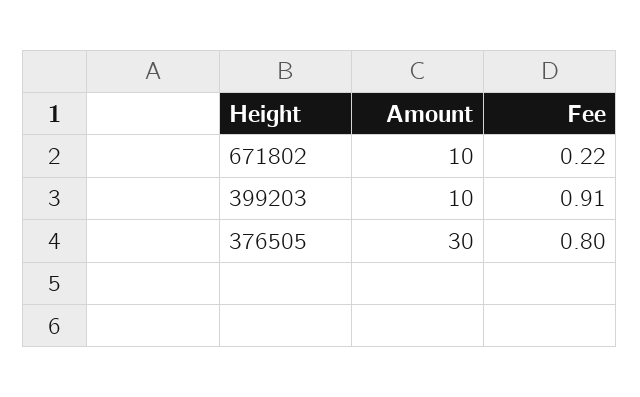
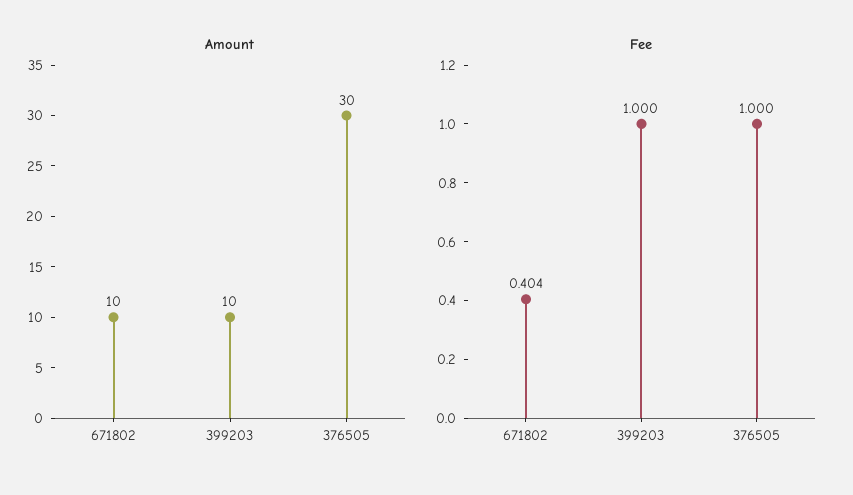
Fee, 671802: 0.22 -> 0.404
Fee, 399203: 0.91 -> 1
Fee, 376505: 0.8 -> 1

